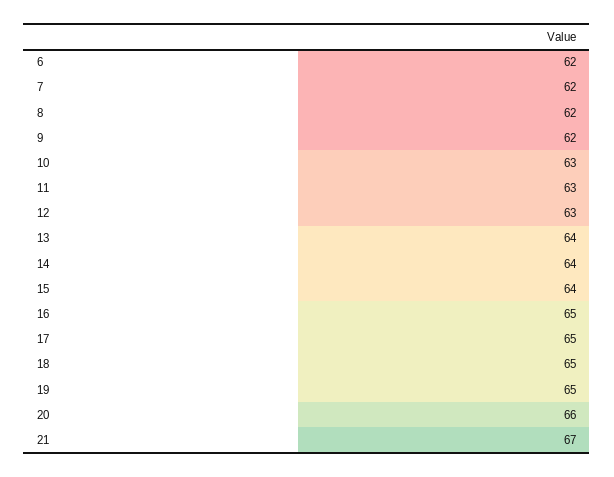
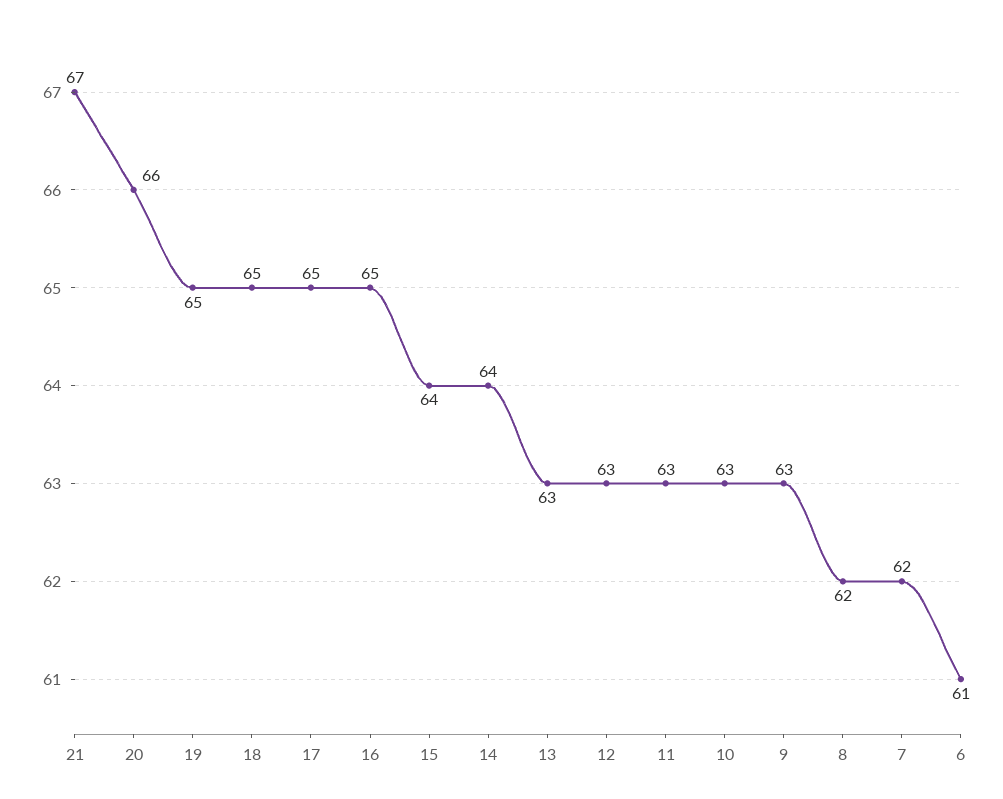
6: 62 -> 61
9: 62 -> 63
13: 64 -> 63

